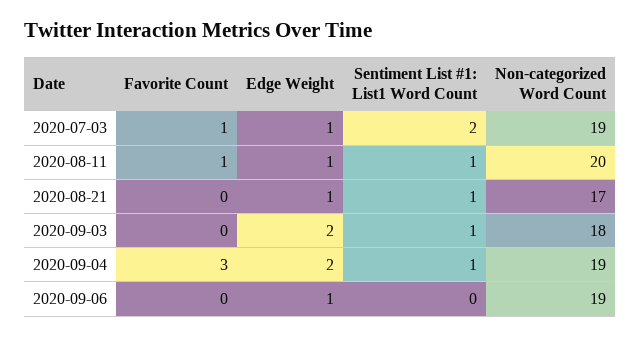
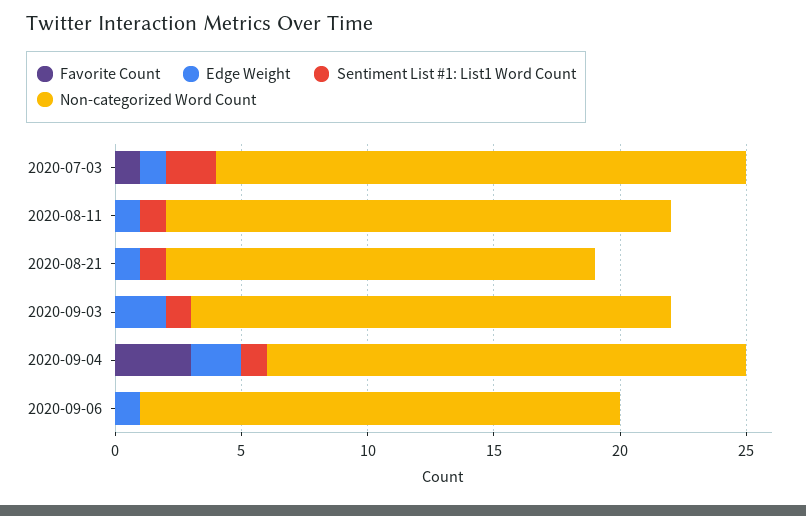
Non-categorized Word Count, 2020-07-03: 19 -> 21
Favorite Count, 2020-08-11: 1 -> 0
Non-categorized Word Count, 2020-09-03: 18 -> 19

